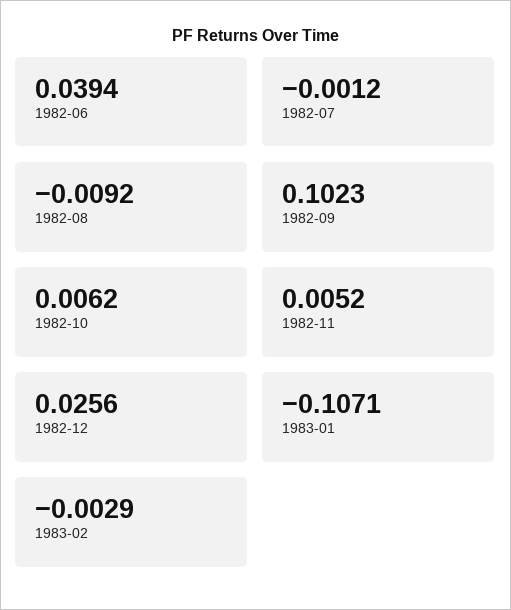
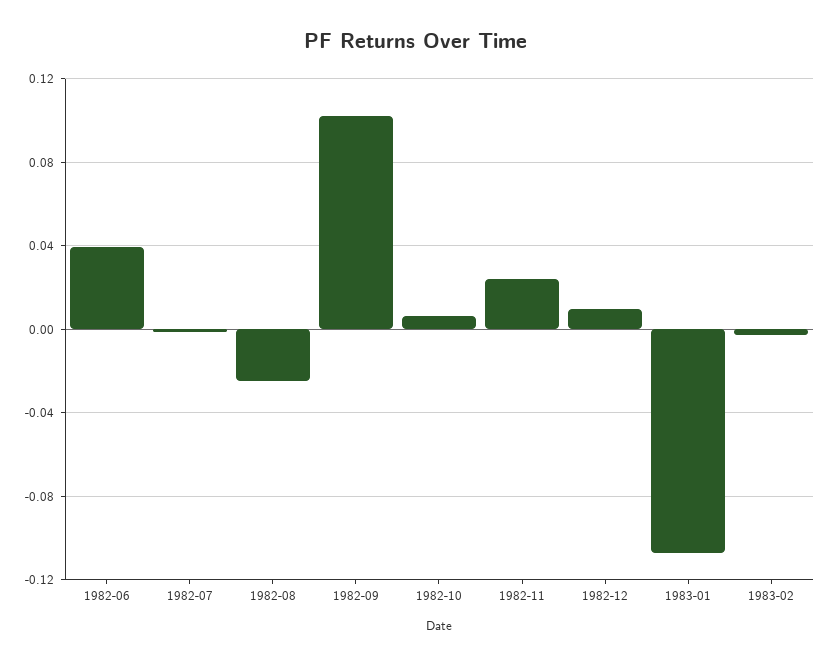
1982-08: -0.0092 -> -0.025
1982-11: 0.0052 -> 0.025
1982-12: 0.0256 -> 0.01

